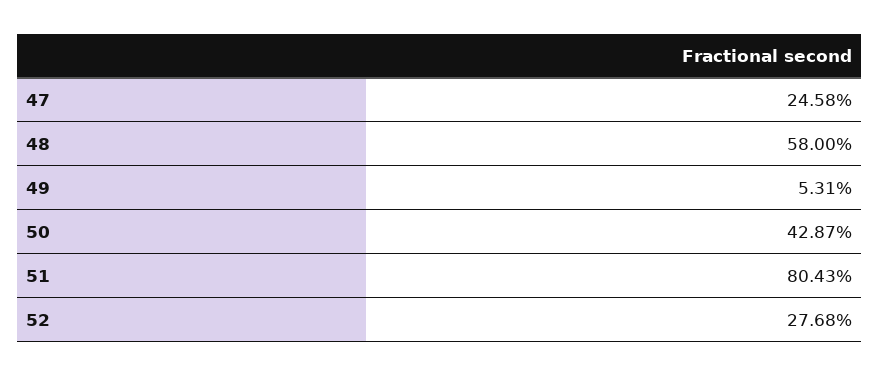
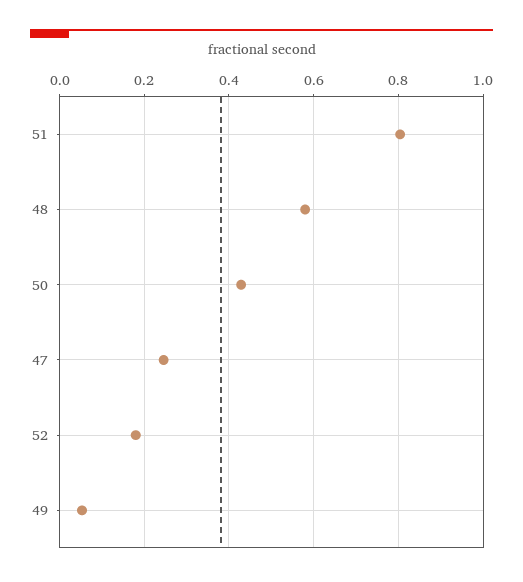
52: 0.2768 -> 0.18

